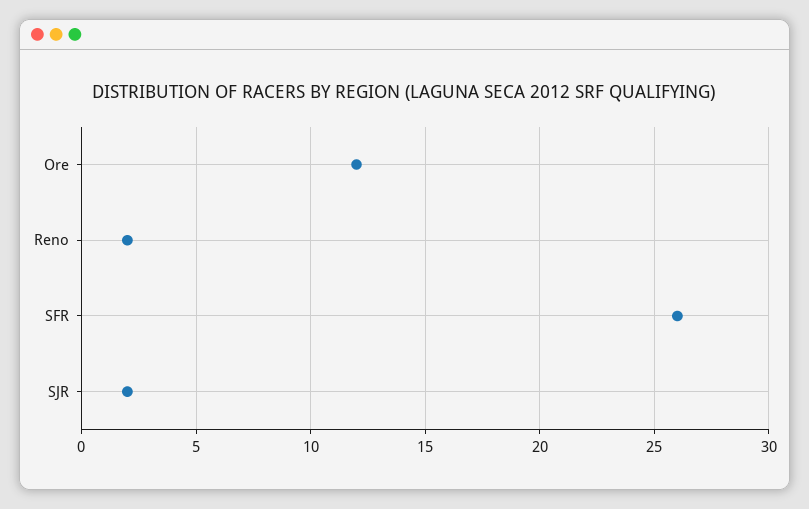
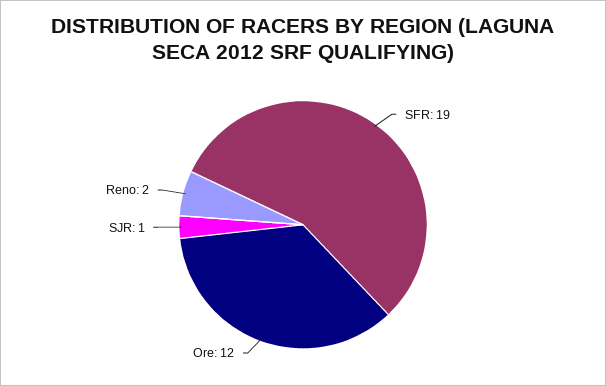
SFR: 26 -> 19
SJR: 2 -> 1

